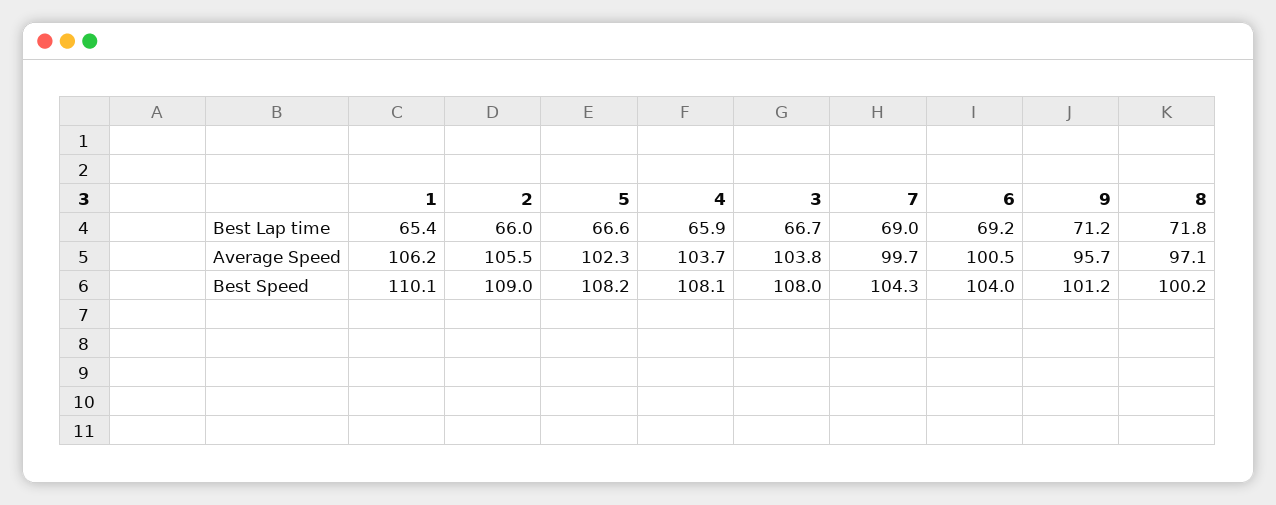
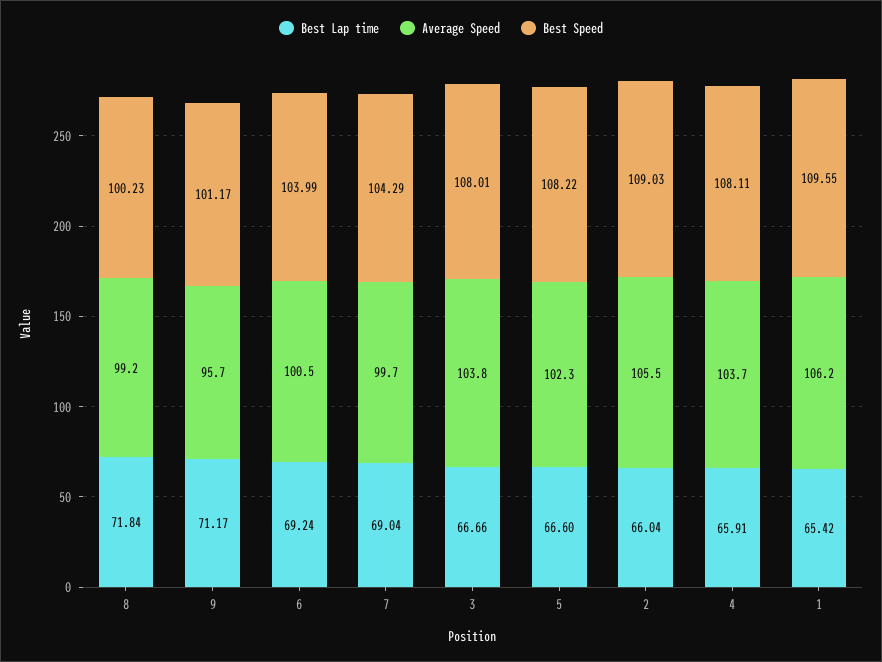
Average Speed, 8: 97.1 -> 99.2
Best Speed, 1: 110.1 -> 109.55

